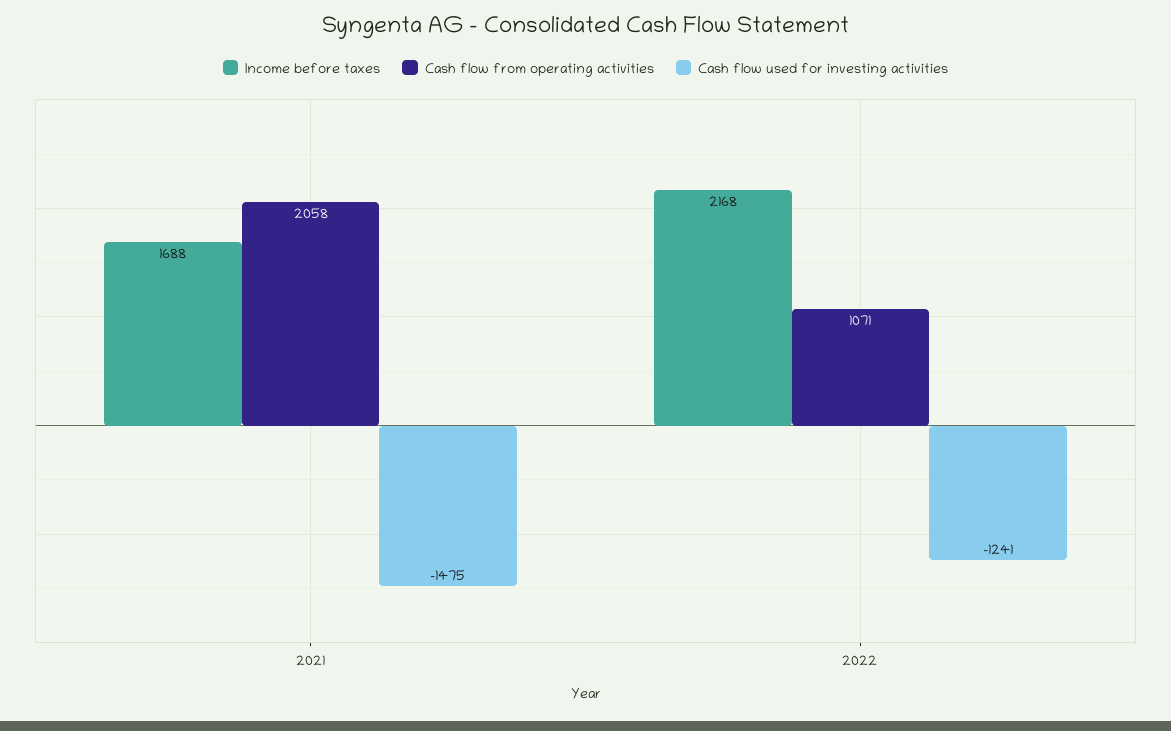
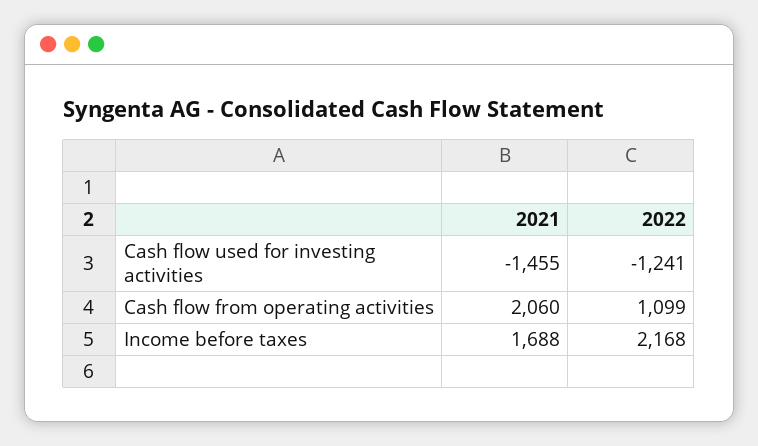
Cash flow from operating activities, 2021: 2058 -> 2060
Cash flow used for investing activities, 2021: -1475 -> -1455
Cash flow from operating activities, 2022: 1071 -> 1099

